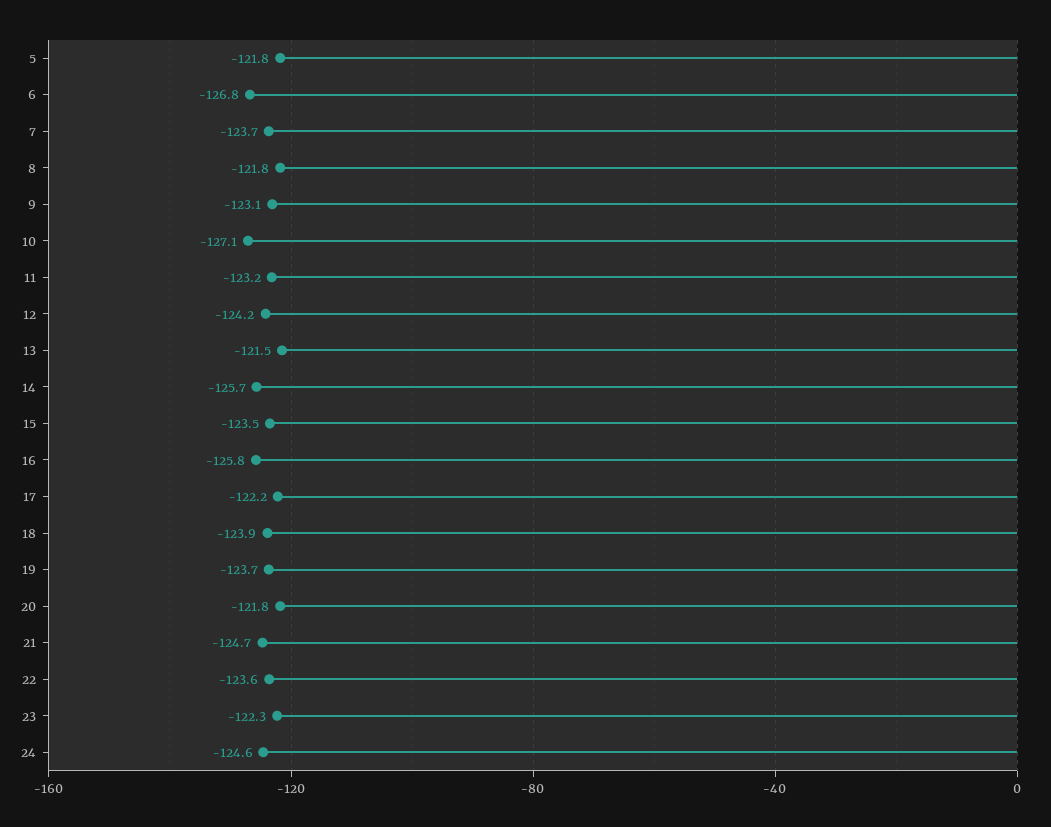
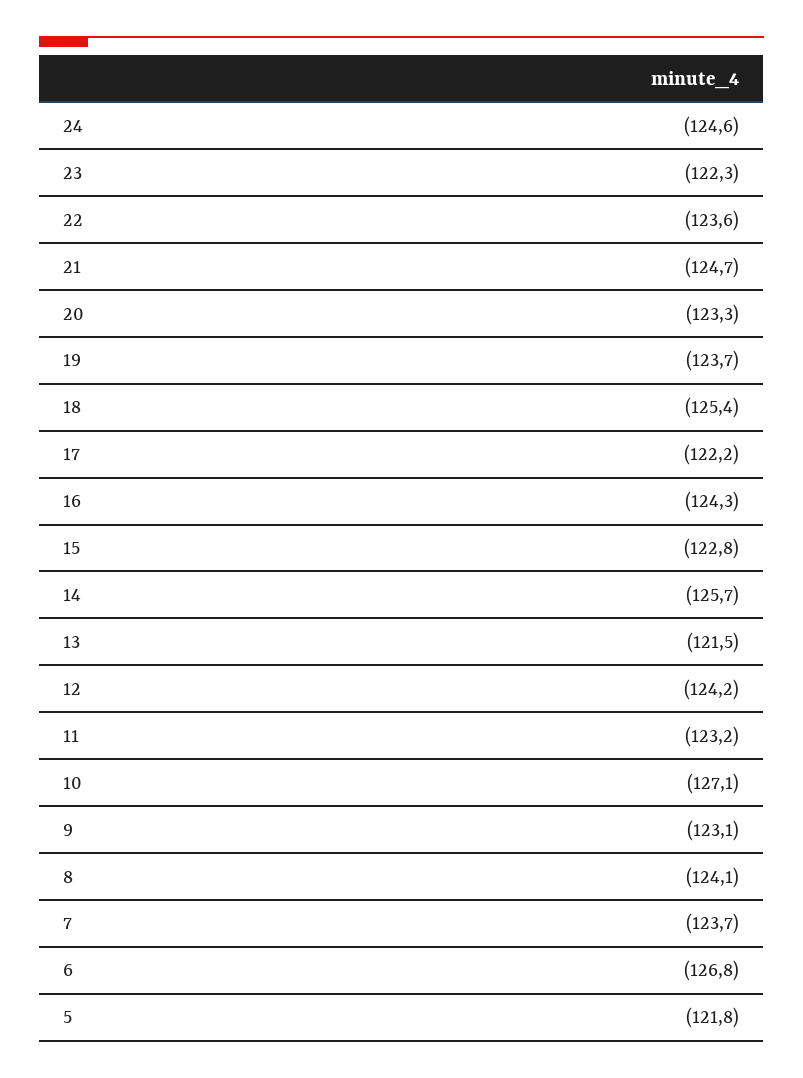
8: -121.8 -> -124.1
15: -123.5 -> -122.8
16: -125.8 -> -124.3
18: -123.9 -> -125.4
20: -121.8 -> -123.3

